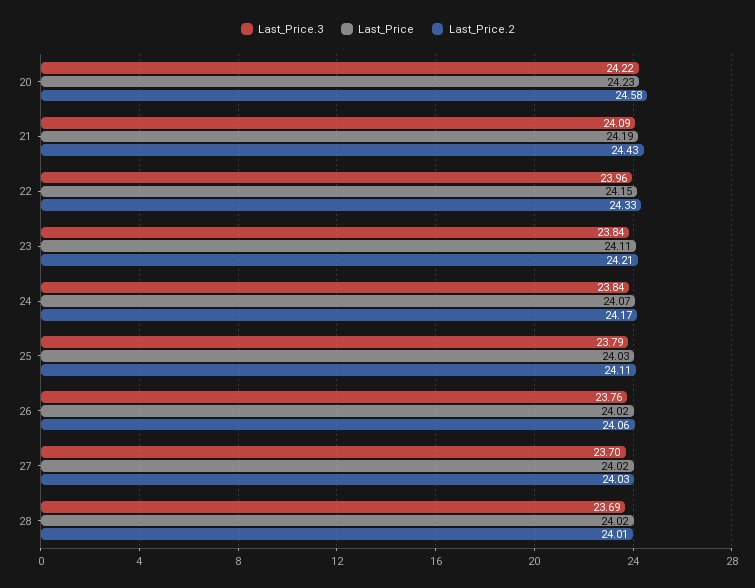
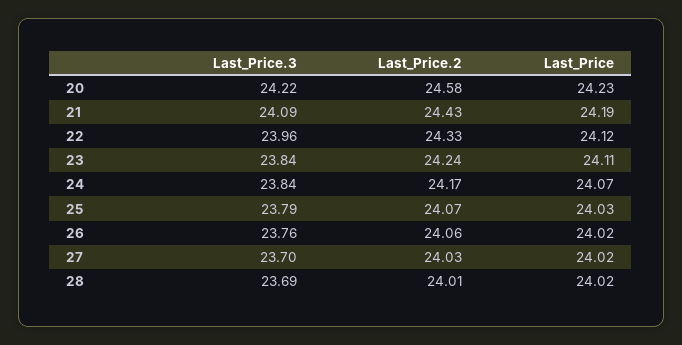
Last_Price, 22: 24.15 -> 24.12
Last_Price.2, 23: 24.21 -> 24.24
Last_Price.2, 25: 24.11 -> 24.07

